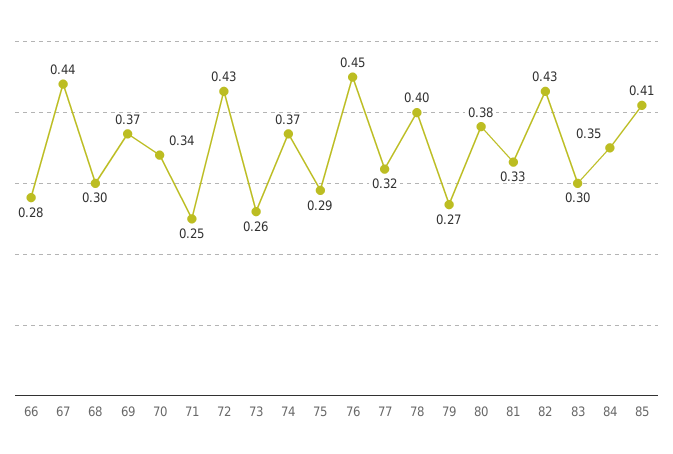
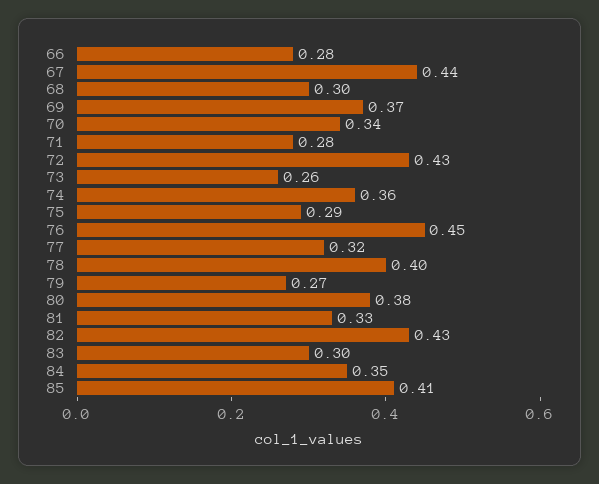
71: 0.25 -> 0.28
74: 0.37 -> 0.36

